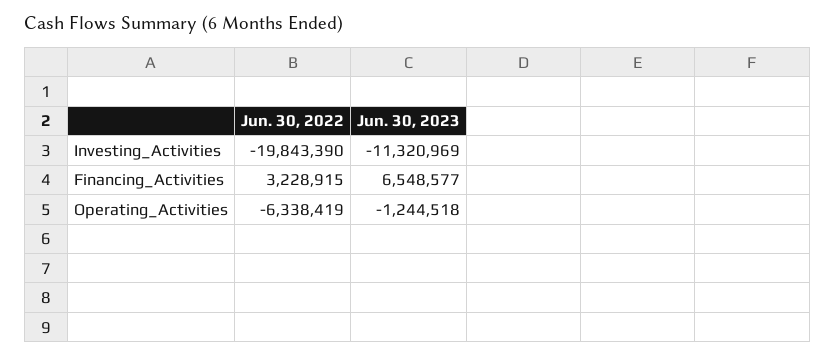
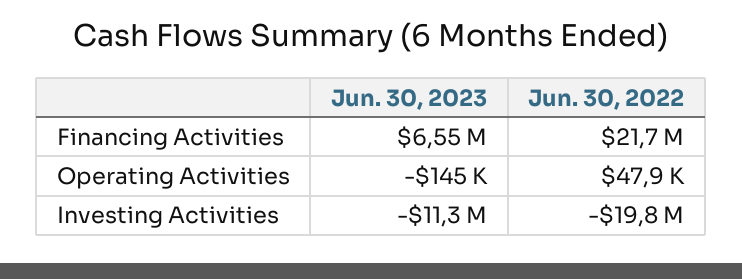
Jun. 30, 2022, Financing_Activities: 3228915 -> 21700000
Jun. 30, 2022, Operating_Activities: -6338419 -> 47900
Jun. 30, 2023, Operating_Activities: -1244518 -> -145000

